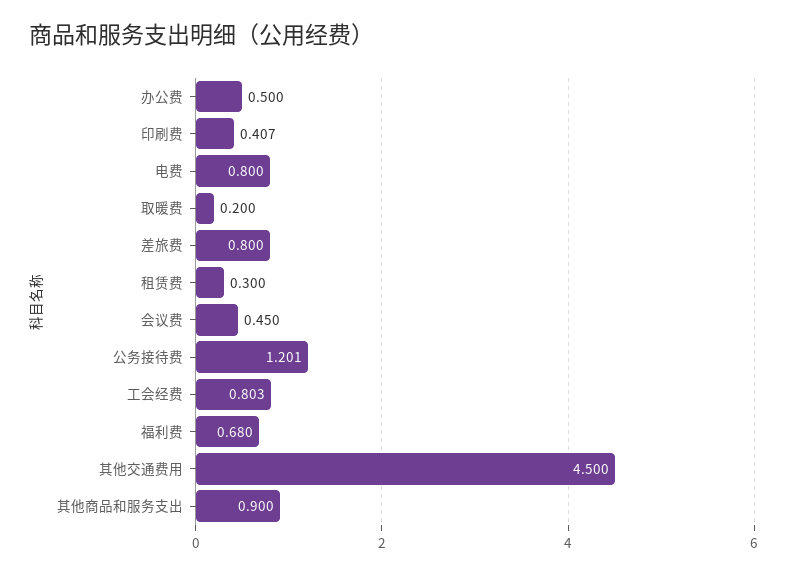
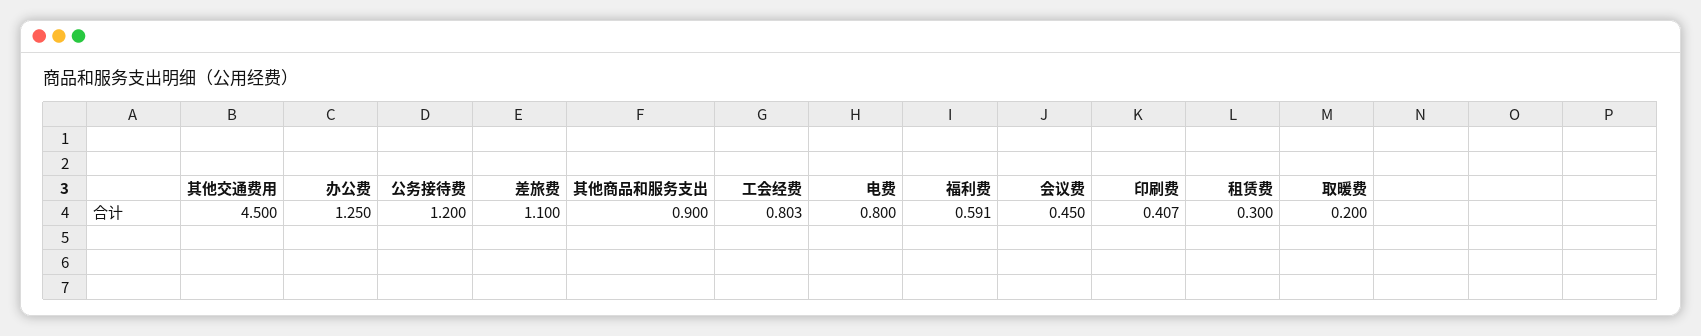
办公费: 0.5 -> 1.25
差旅费: 0.8 -> 1.1
公务接待费: 1.201 -> 1.2
福利费: 0.68 -> 0.591

